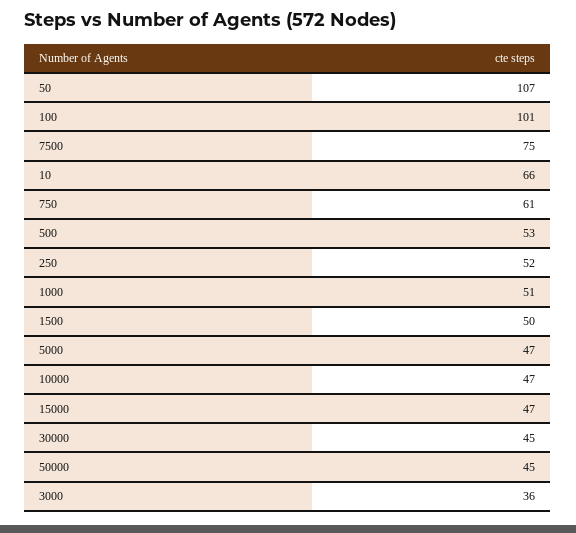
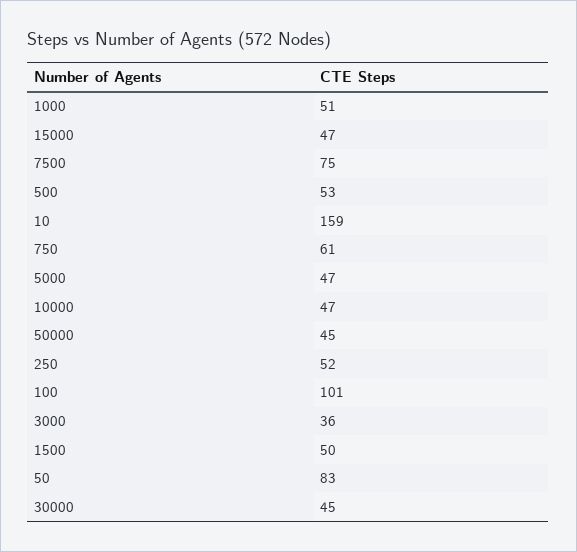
50: 107 -> 83
10: 66 -> 159

